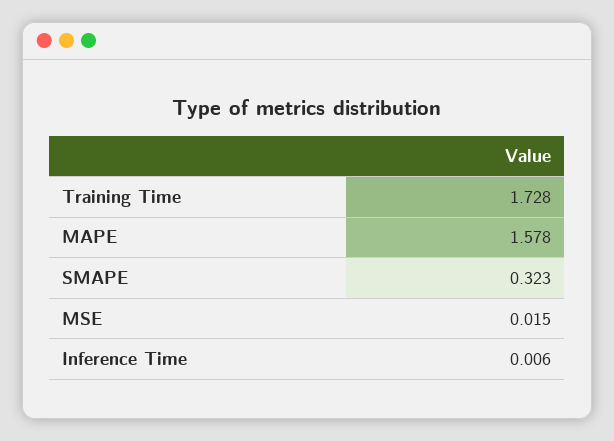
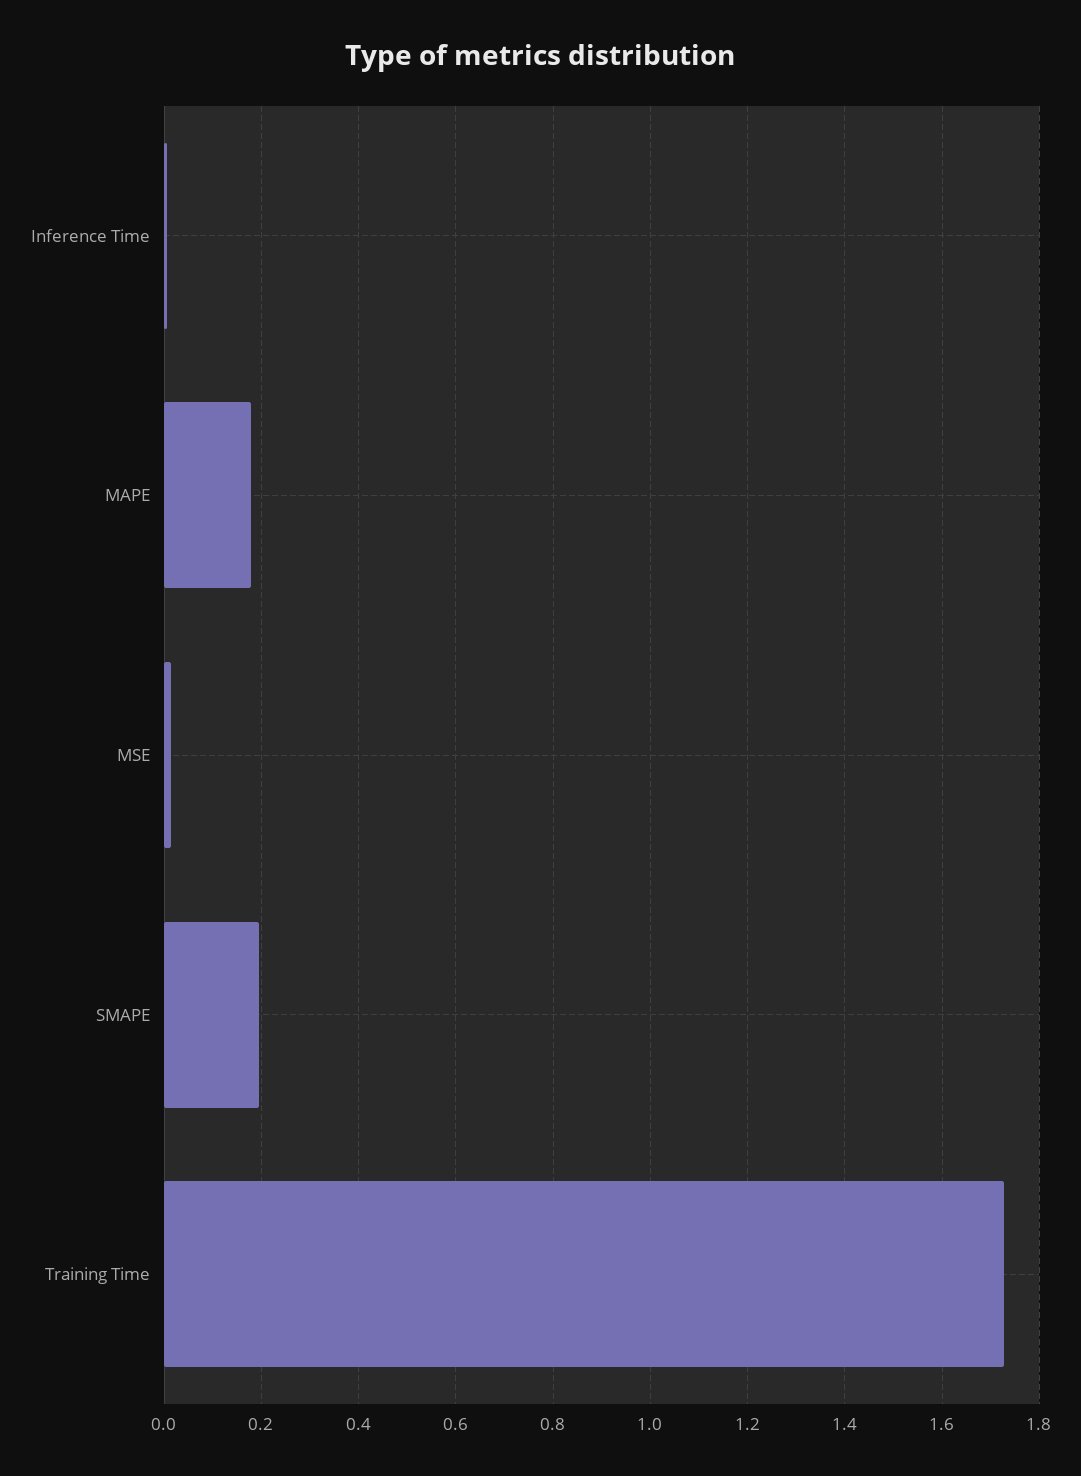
MAPE: 1.578 -> 0.18
SMAPE: 0.323 -> 0.2

